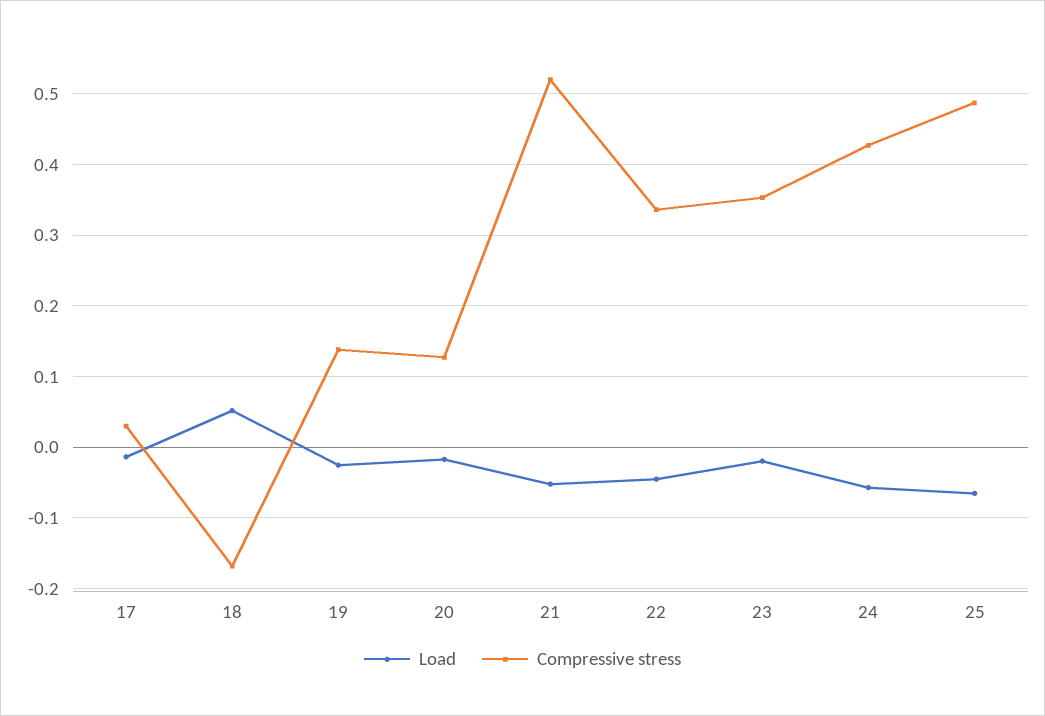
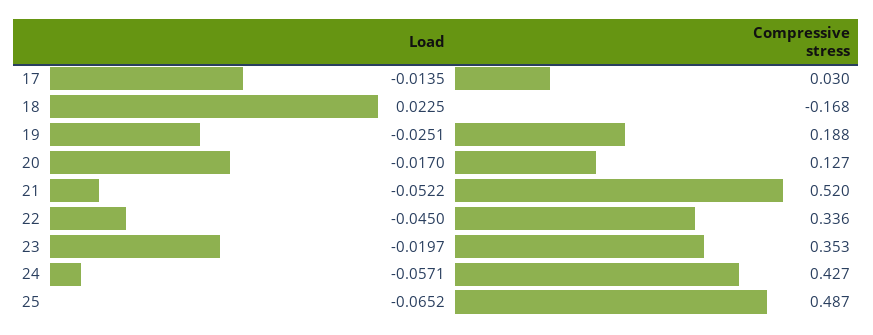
Load, 18: 0.05 -> 0.0225
Compressive stress, 19: 0.14 -> 0.188

